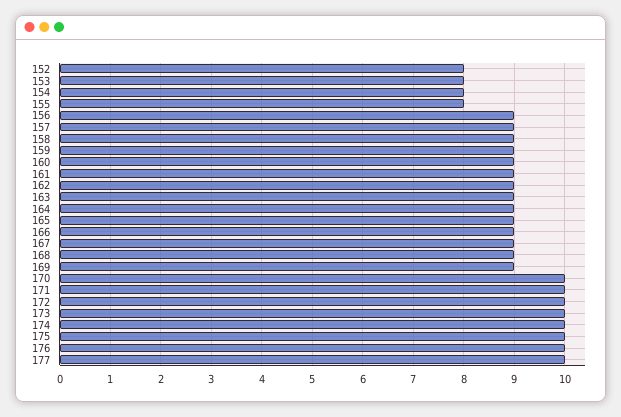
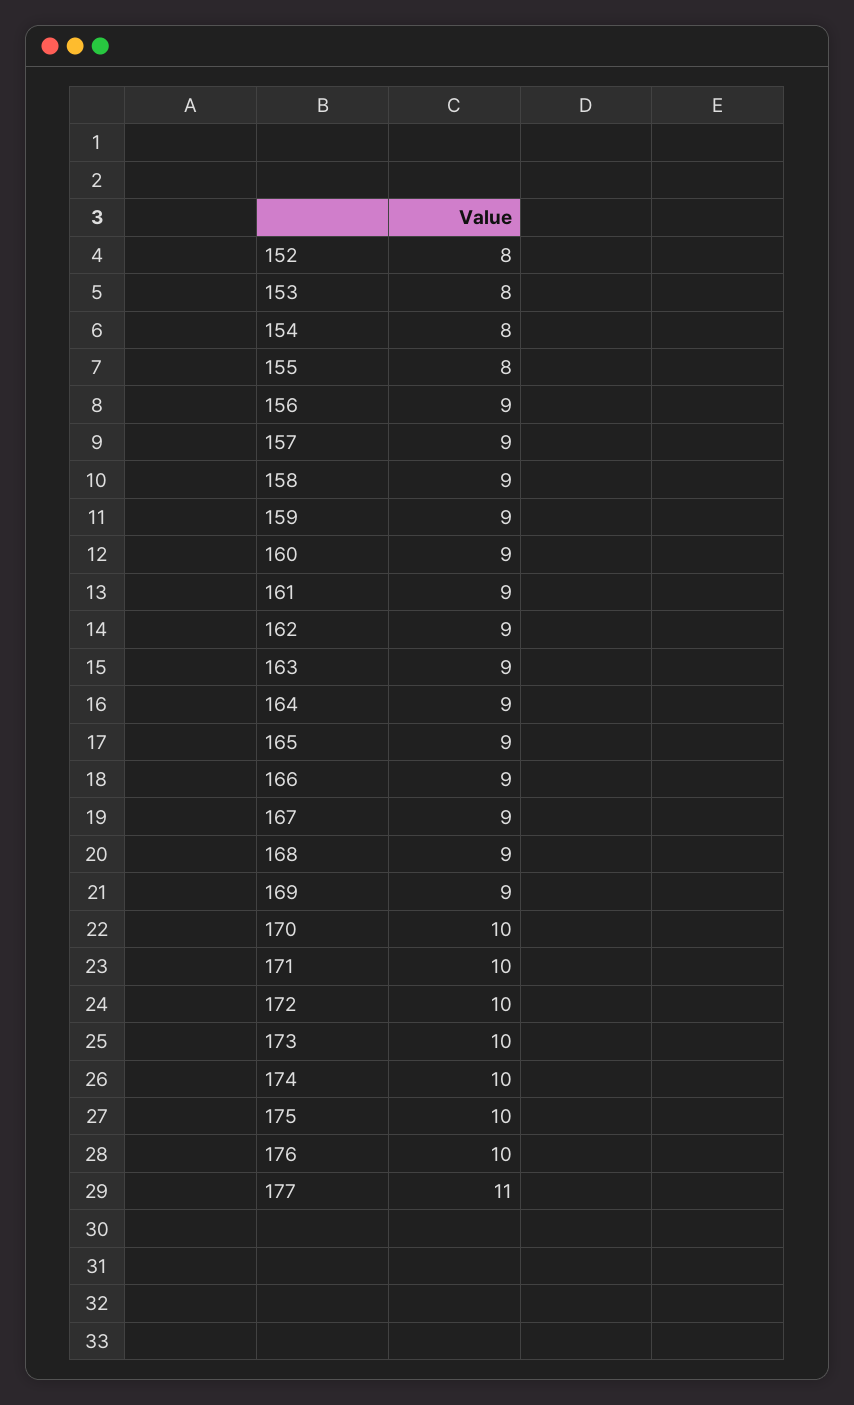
177: 10 -> 11

